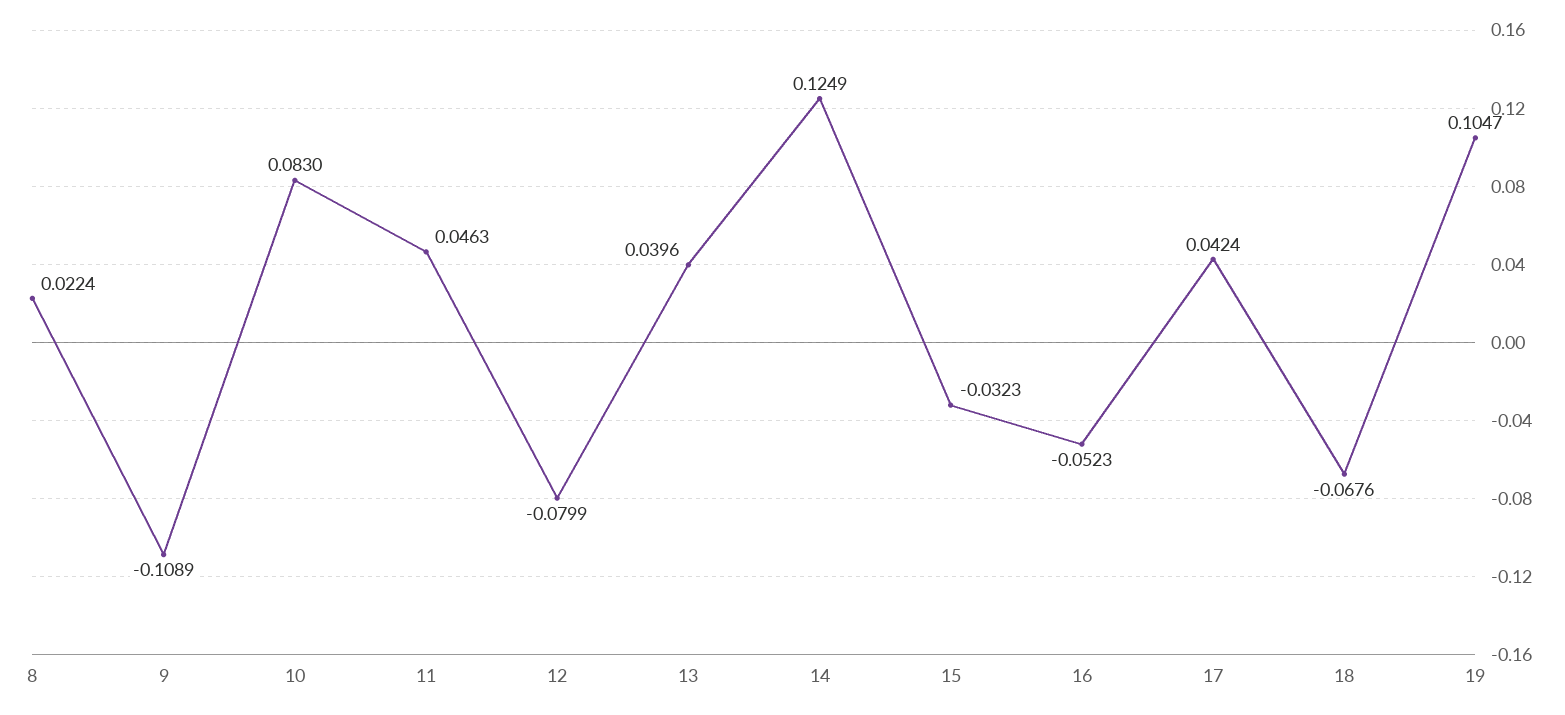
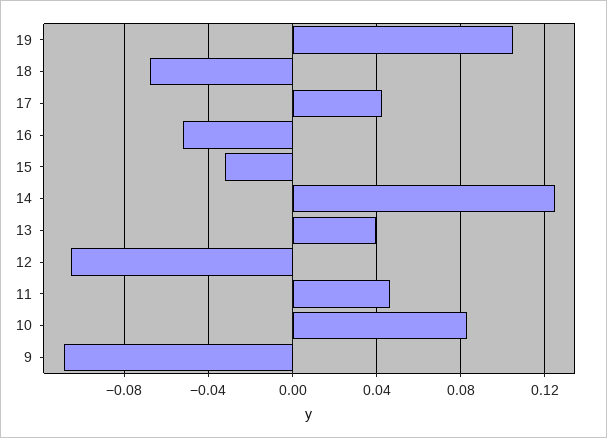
8: 0.0224 -> none
12: -0.0799 -> -0.105

